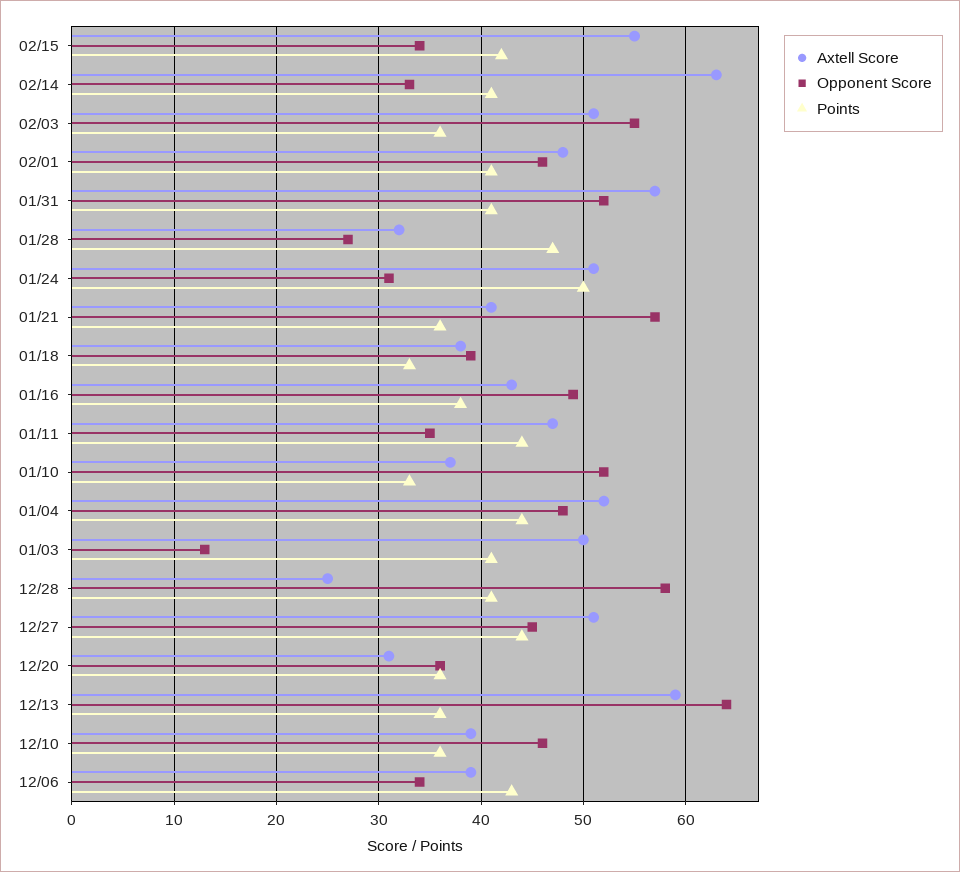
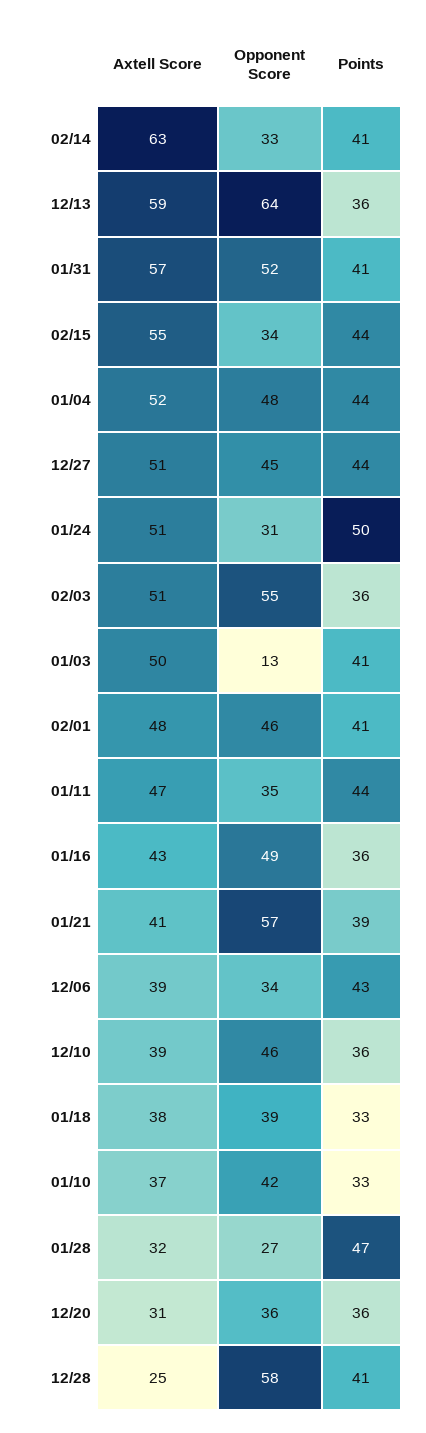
Points, 02/15: 42 -> 44
Points, 01/21: 36 -> 39
Points, 01/16: 38 -> 36
Opponent Score, 01/10: 52 -> 42

